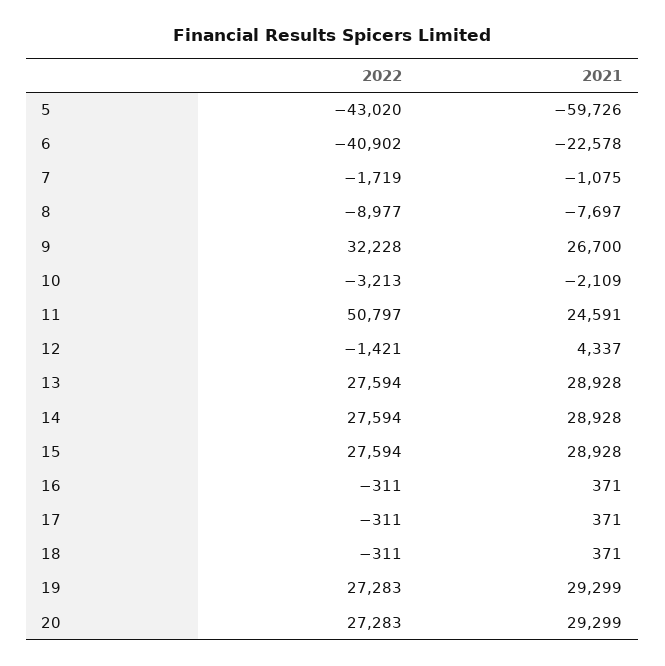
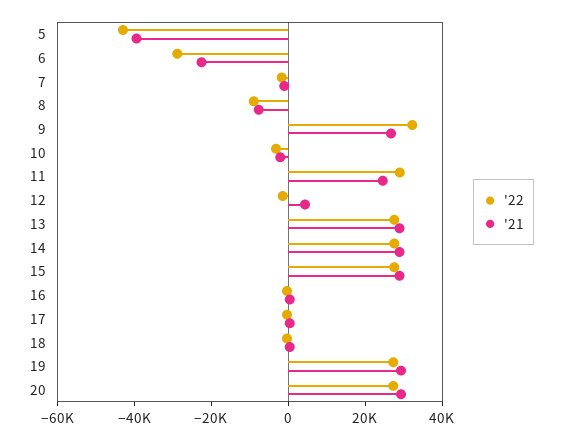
2021, 5: -59726 -> -40000
2022, 6: -40902 -> -30000
2022, 11: 50797 -> 30000

